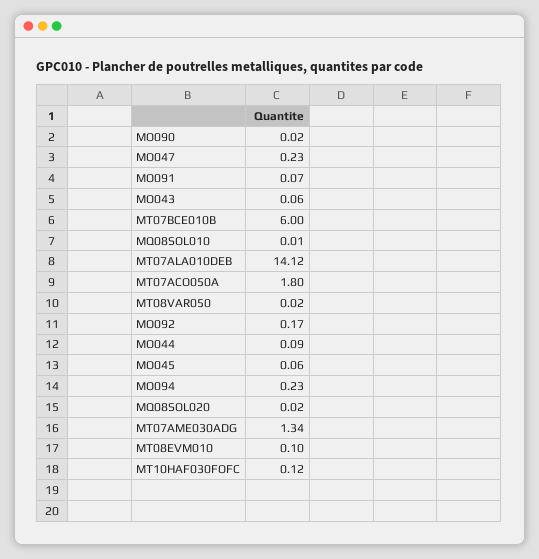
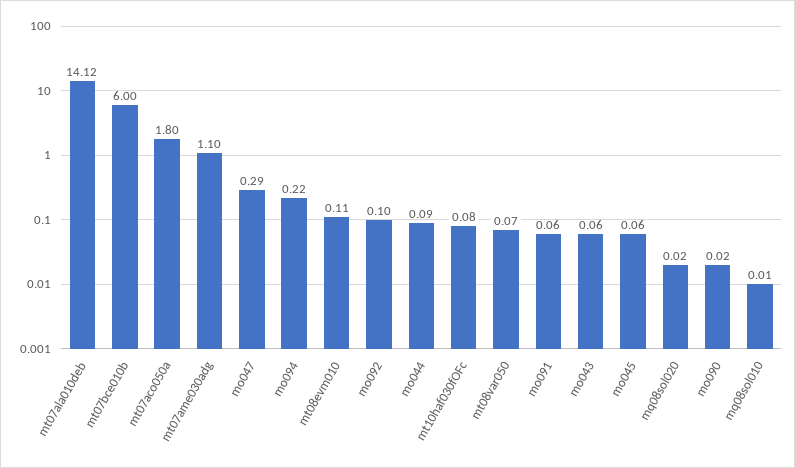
MO047: 0.23 -> 0.29
MO091: 0.07 -> 0.06
MT08VAR050: 0.02 -> 0.07
MO092: 0.17 -> 0.1
MO094: 0.23 -> 0.22
MT07AME030ADG: 1.34 -> 1.1
MT08EVM010: 0.1 -> 0.11
MT10HAF030FOFC: 0.12 -> 0.08

